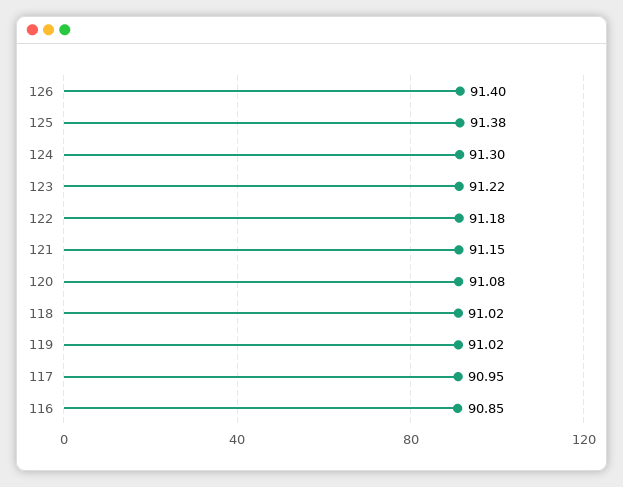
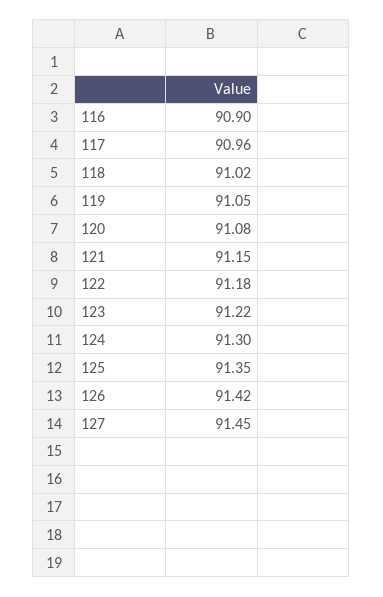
126: 91.4 -> 91.42
125: 91.38 -> 91.35
119: 91.02 -> 91.05
117: 90.95 -> 90.96
116: 90.85 -> 90.9
127: none -> 91.45

